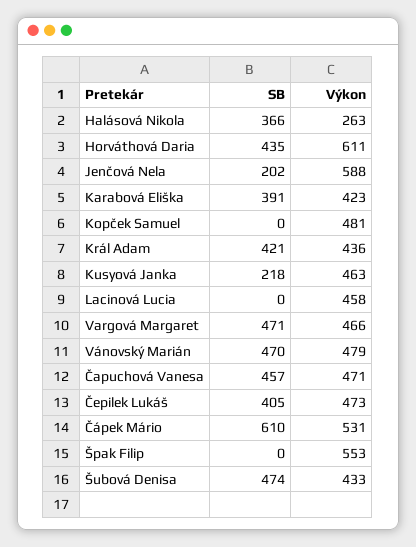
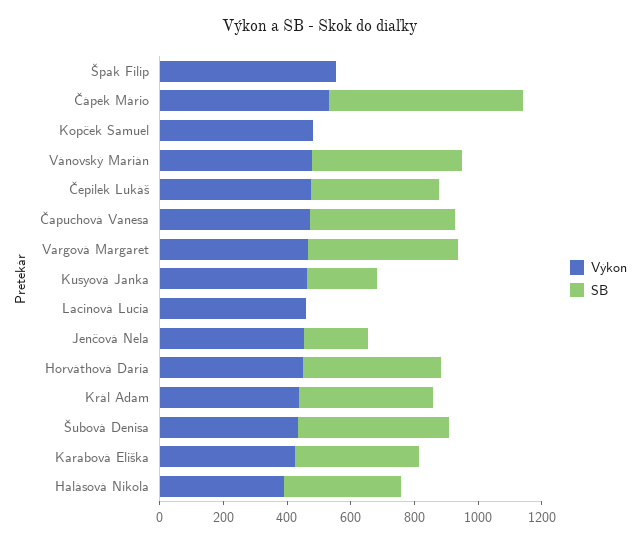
Výkon, Halásová Nikola: 263 -> 400
Výkon, Horváthová Daria: 611 -> 450
Výkon, Jenčová Nela: 588 -> 450

